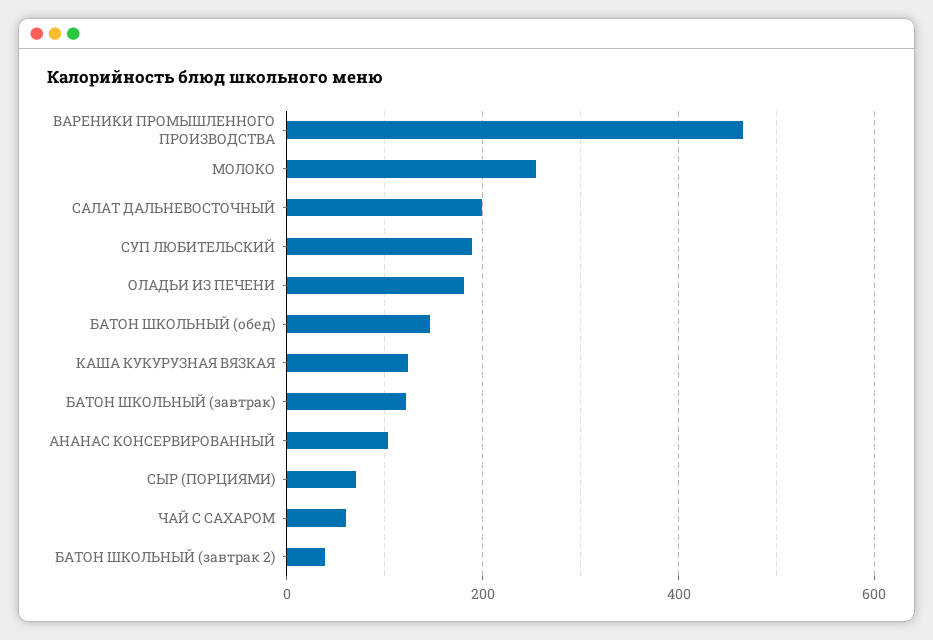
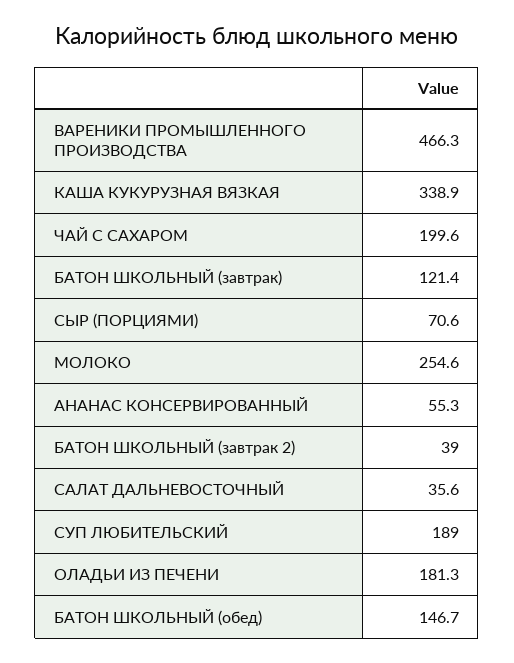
САЛАТ ДАЛЬНЕВОСТОЧНЫЙ: 200 -> 35.6
КАША КУКУРУЗНАЯ ВЯЗКАЯ: 120 -> 338.9
АНАНАС КОНСЕРВИРОВАННЫЙ: 100 -> 55.3
ЧАЙ С САХАРОМ: 60 -> 199.6

